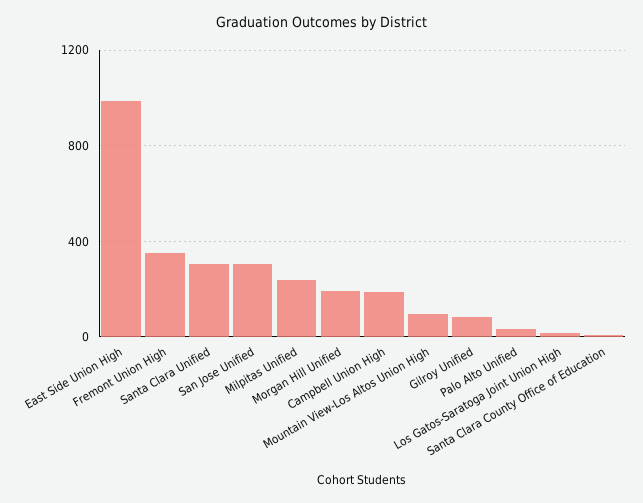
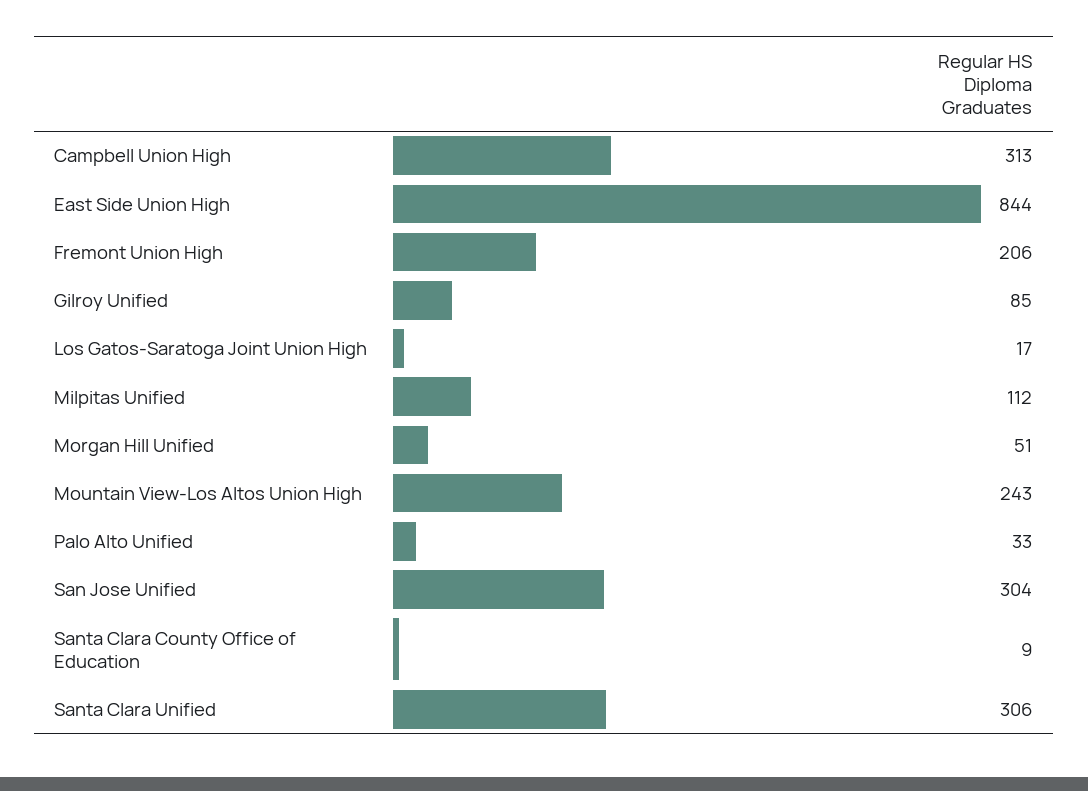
East Side Union High: 1000 -> 844
Fremont Union High: 350 -> 206
Milpitas Unified: 250 -> 112
Morgan Hill Unified: 200 -> 51
Campbell Union High: 200 -> 313
Mountain View-Los Altos Union High: 100 -> 243

